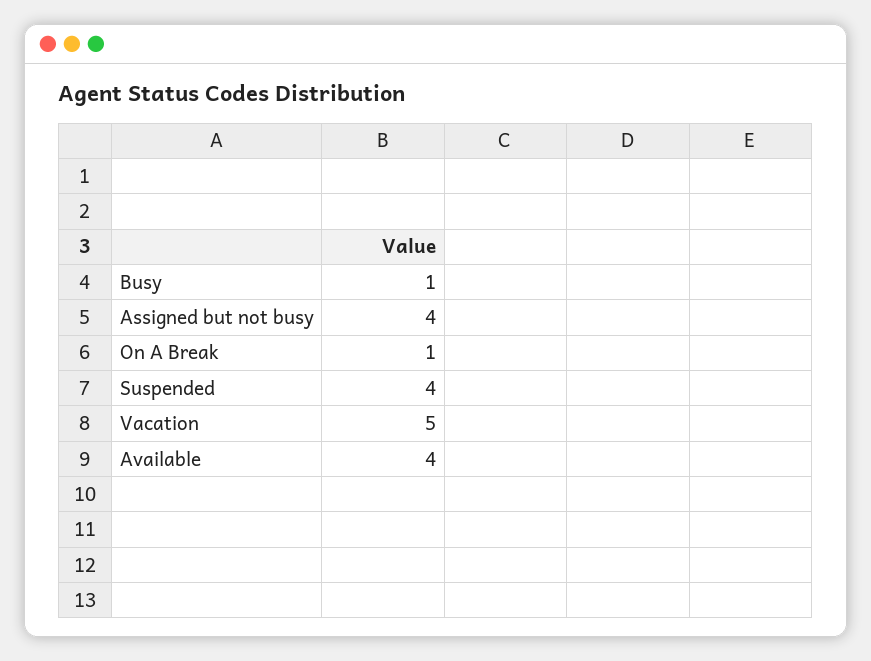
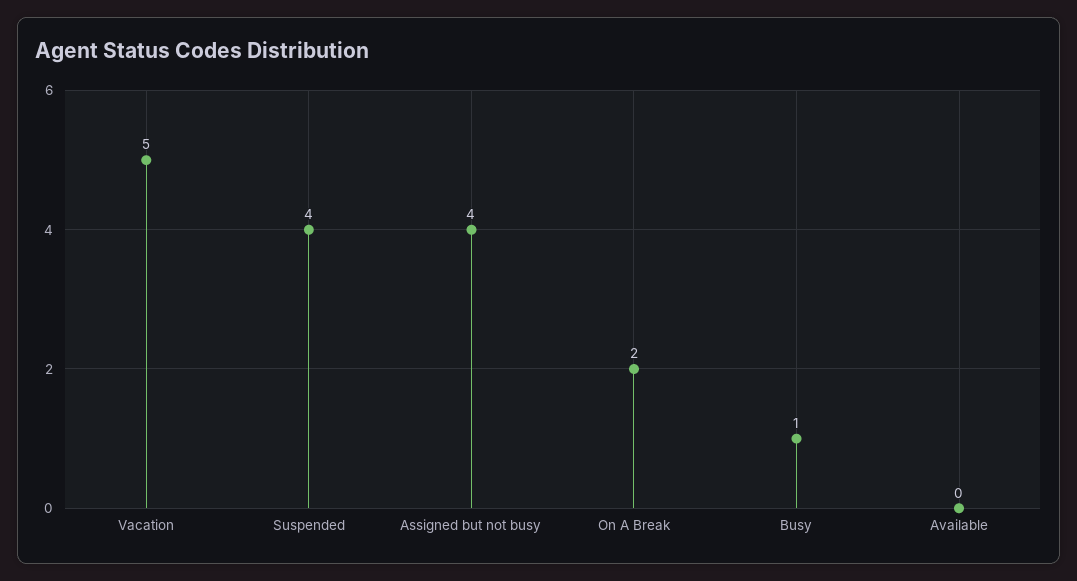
On A Break: 1 -> 2
Available: 4 -> 0

